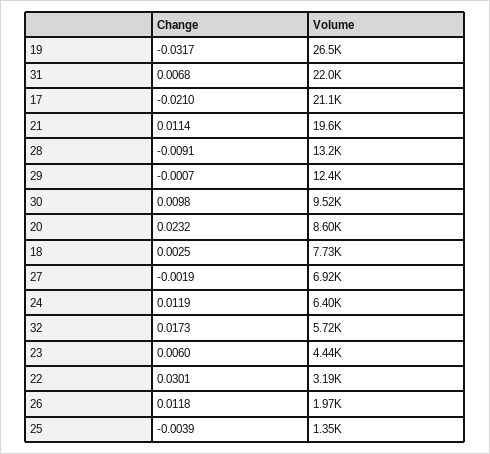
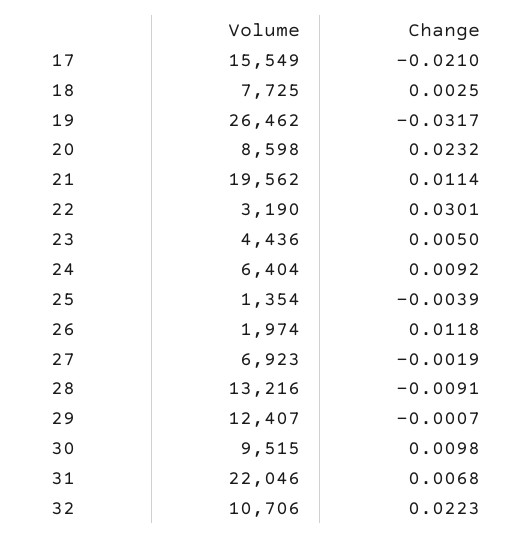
Volume, 17: 21100 -> 15549
Change, 24: 0.0119 -> 0.0092
Change, 32: 0.0173 -> 0.0223
Volume, 32: 5720 -> 10706
Change, 23: 0.006 -> 0.005

